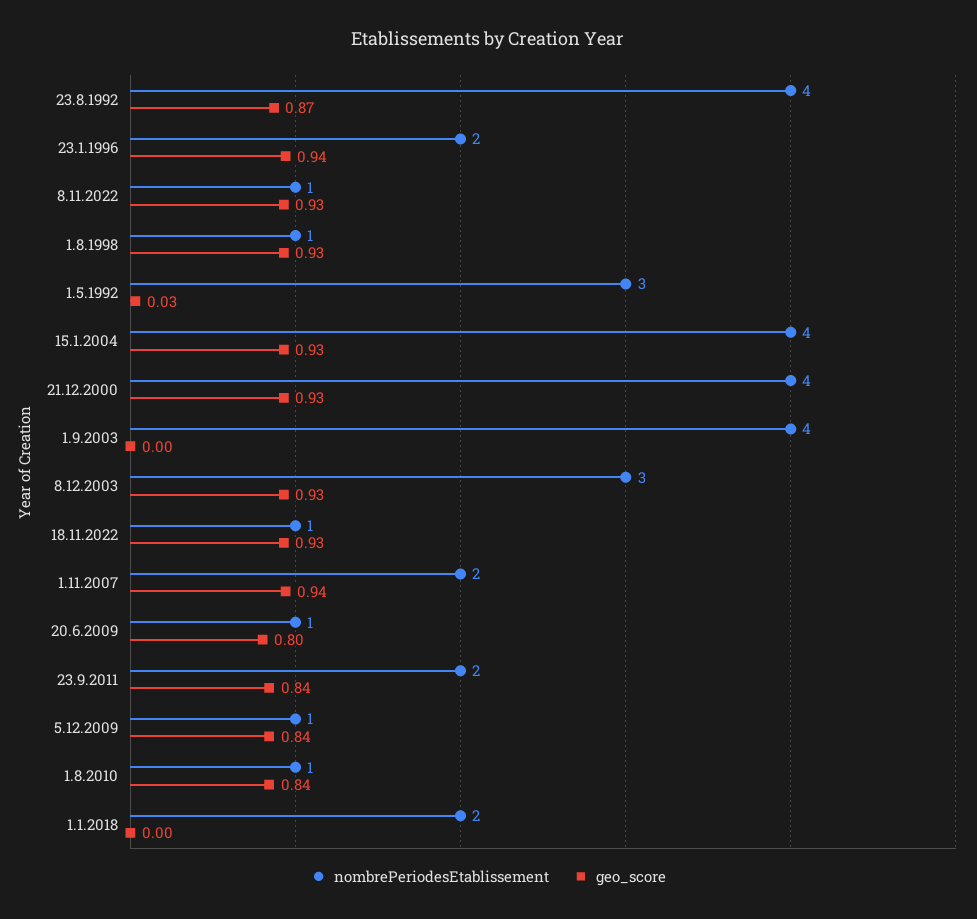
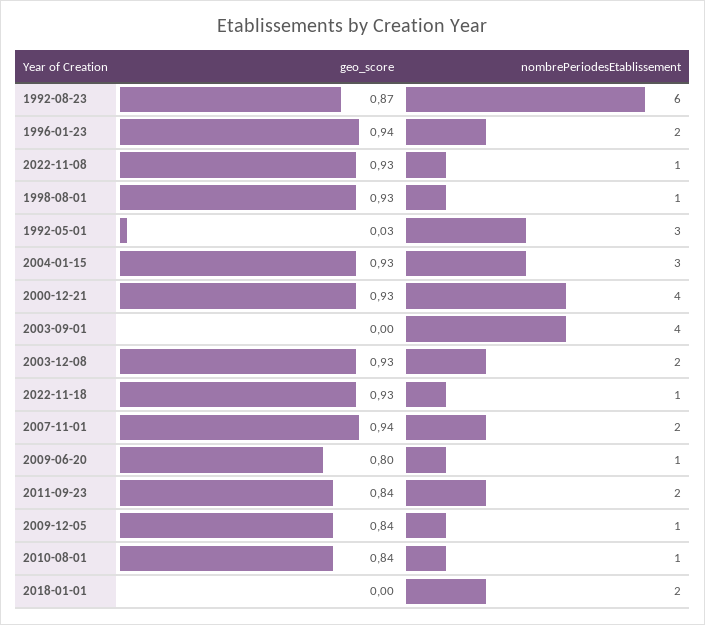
nombrePeriodesEtablissement, 23.8.1992: 4 -> 6
nombrePeriodesEtablissement, 15.1.2004: 4 -> 3
nombrePeriodesEtablissement, 8.12.2003: 3 -> 2

